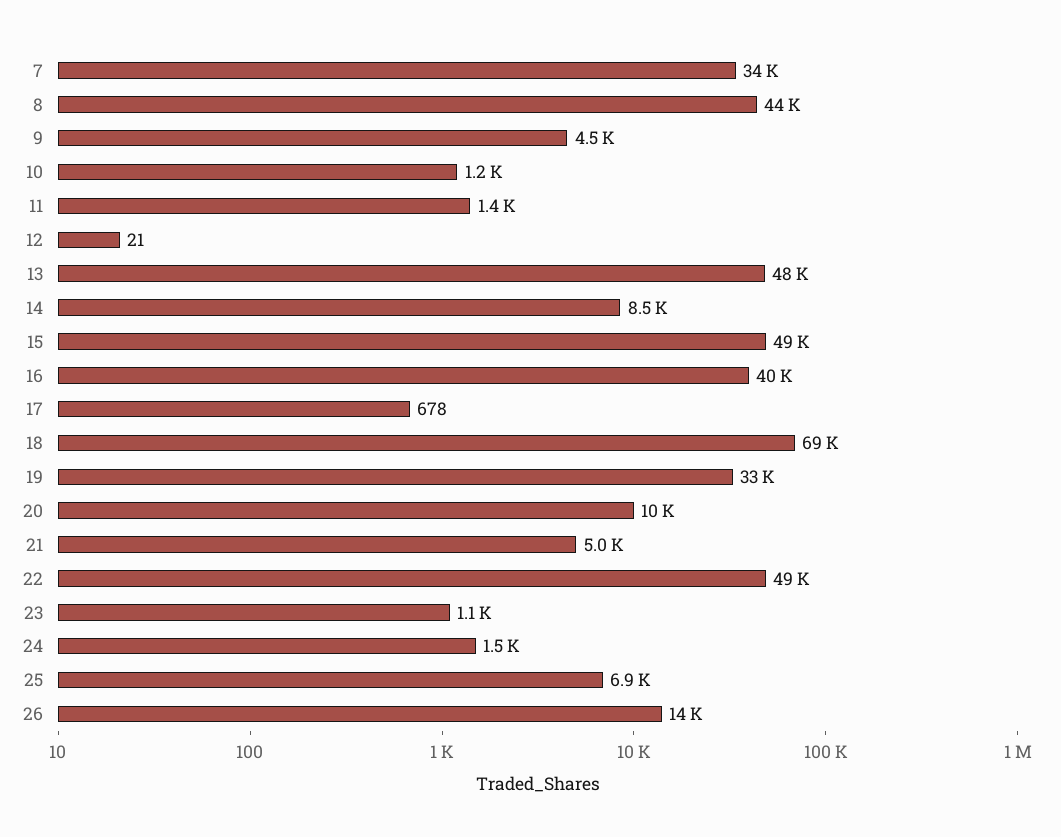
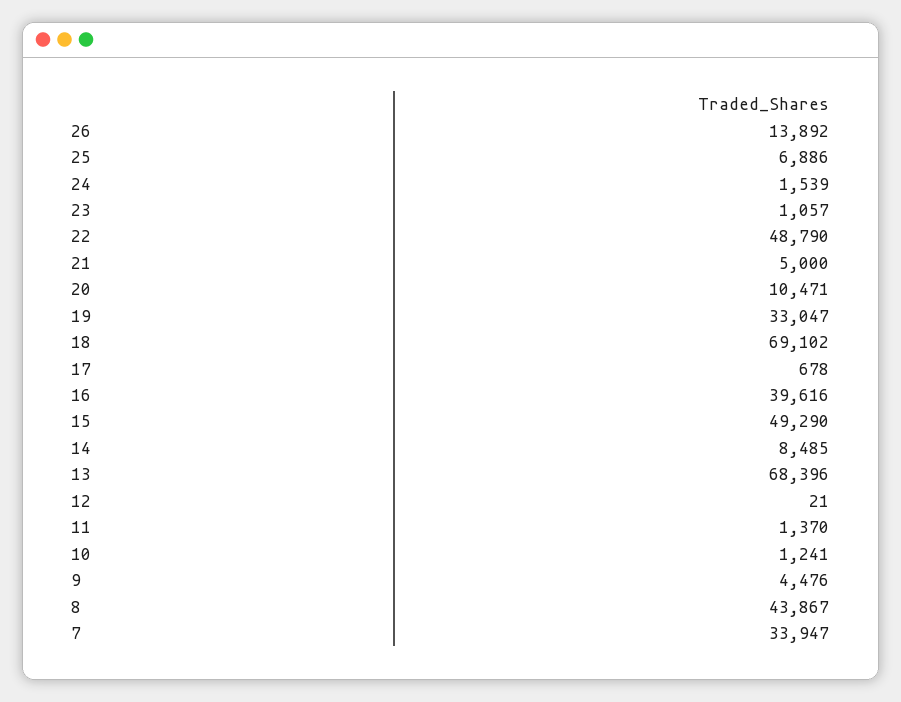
13: 48000 -> 68396

